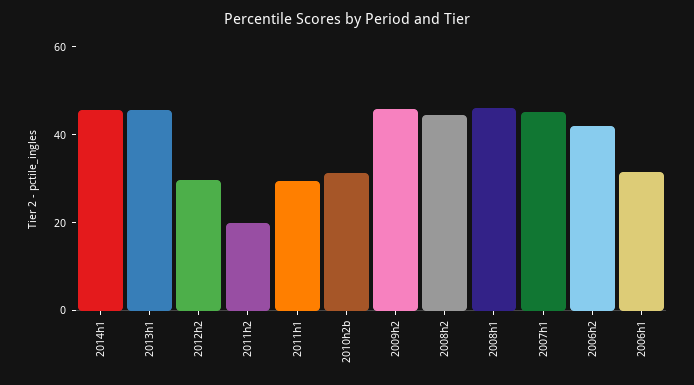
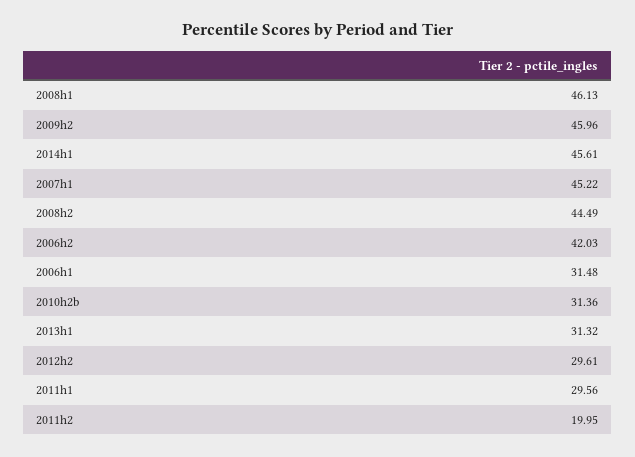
2013h1: 45 -> 31.32

